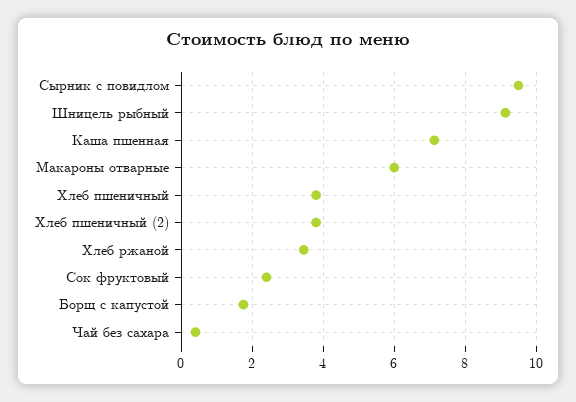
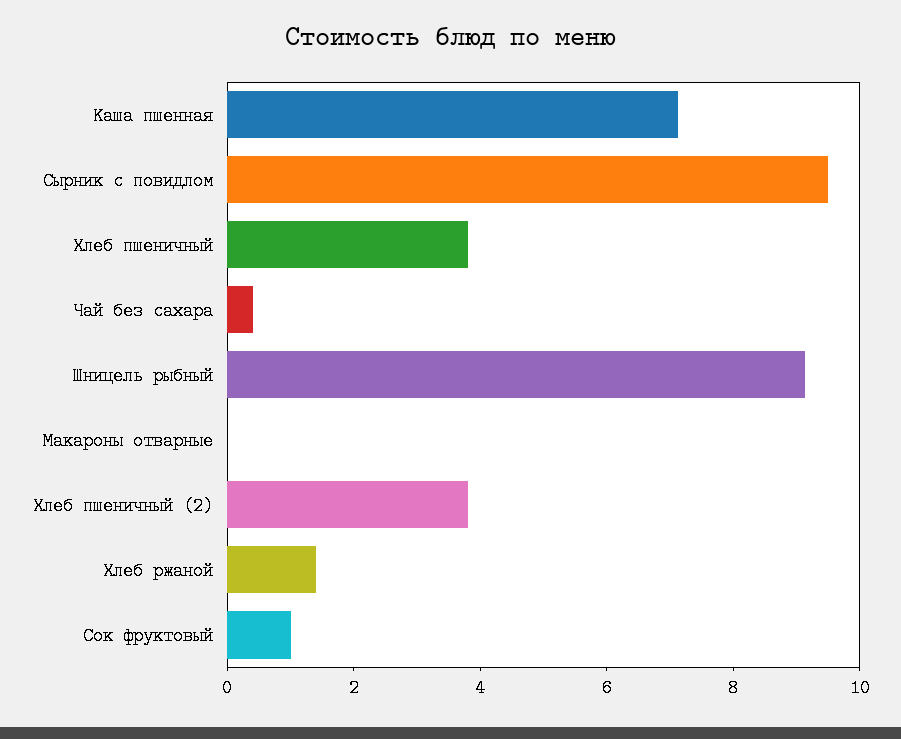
Макароны отварные: 6 -> 0
Хлеб ржаной: 3.4 -> 1.5
Сок фруктовый: 2.4 -> 1
Борщ с капустой: 1.8 -> none

